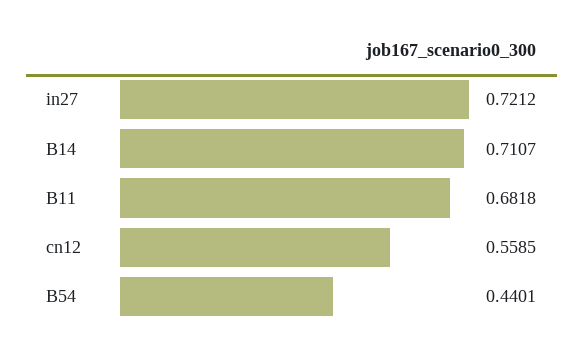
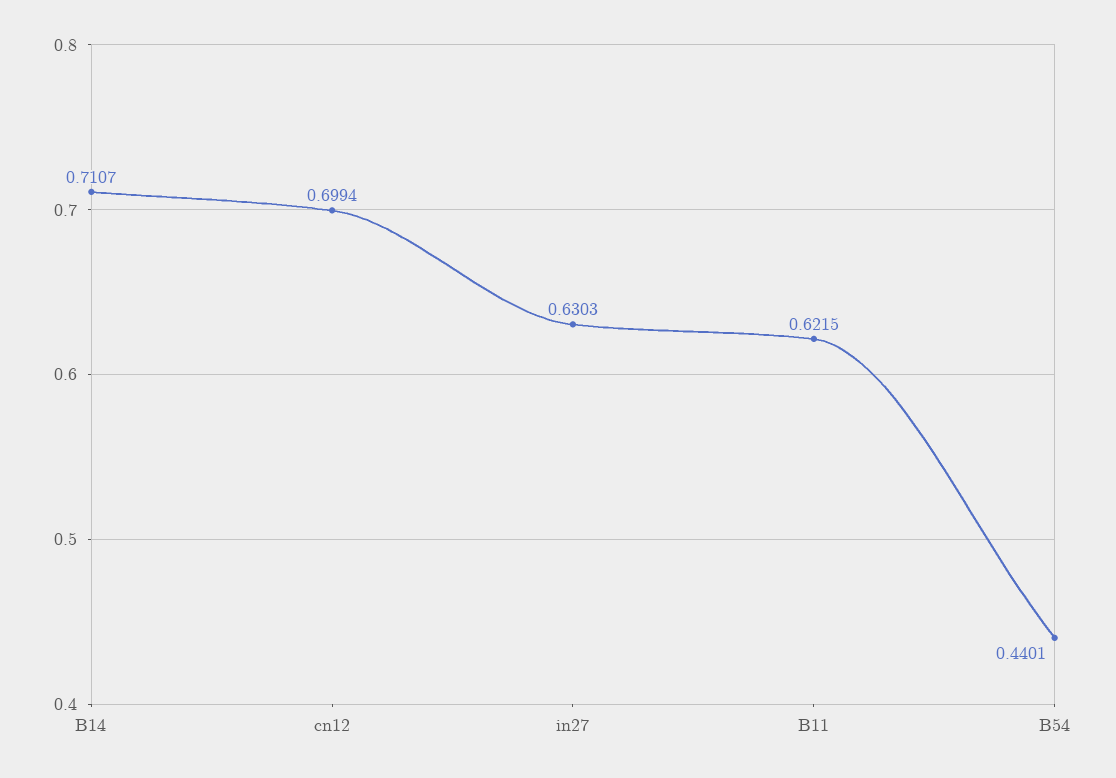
in27: 0.7212 -> 0.6303
B11: 0.6818 -> 0.6215
cn12: 0.5585 -> 0.6994

